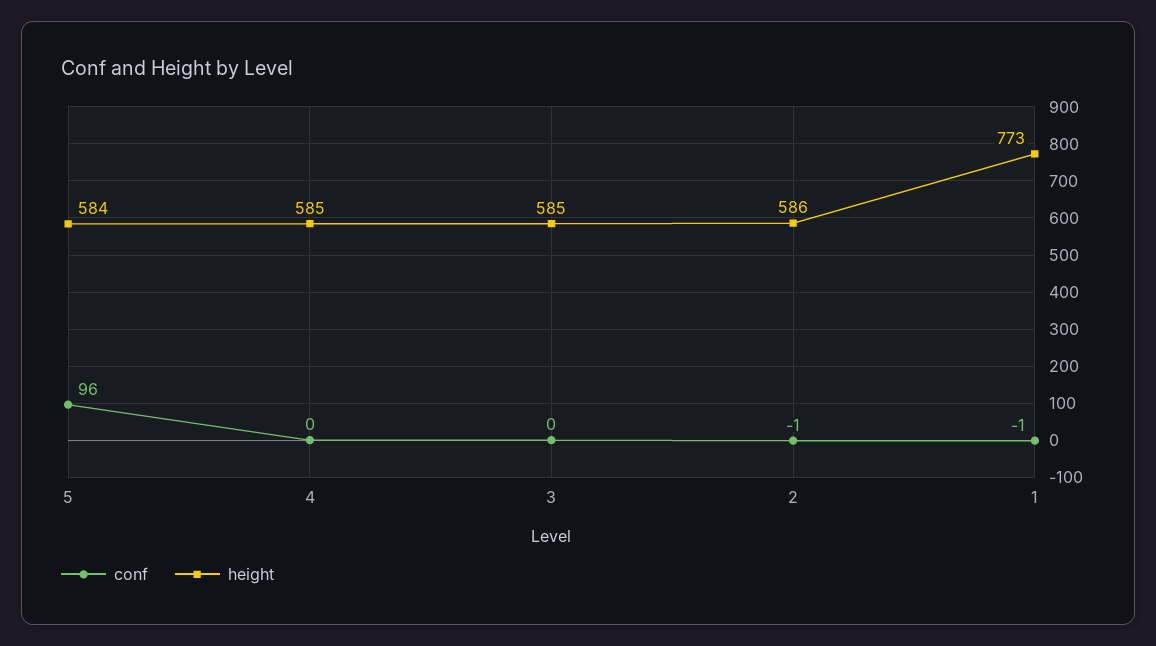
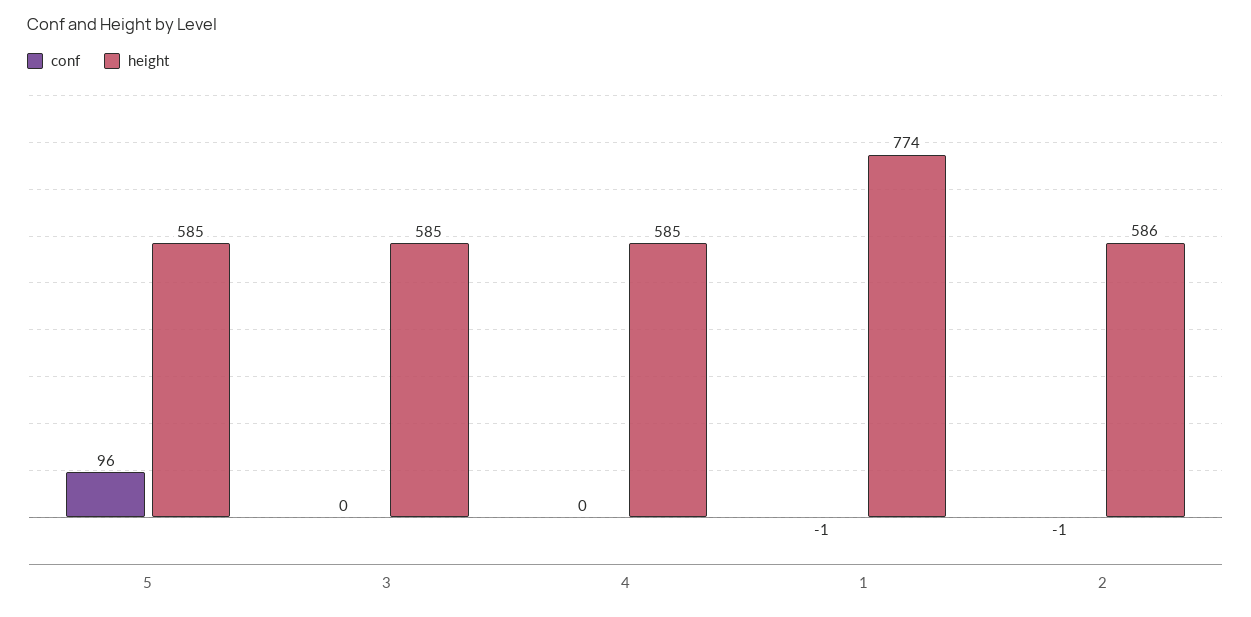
height, 5: 584 -> 585
height, 1: 773 -> 774

